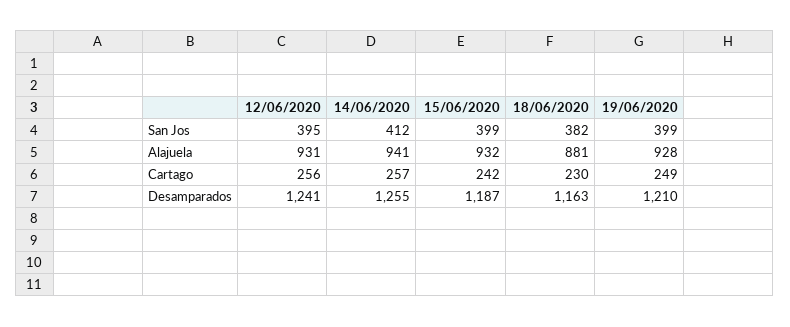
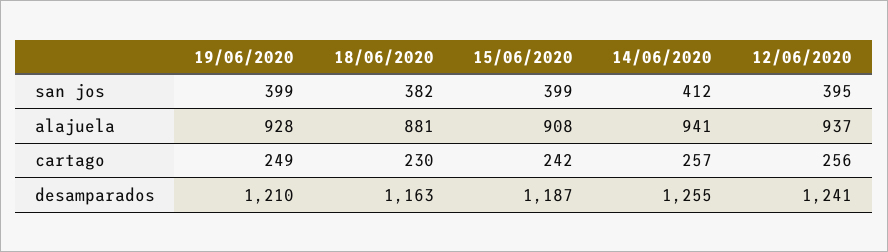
12/06/2020, Alajuela: 931 -> 937
15/06/2020, Alajuela: 932 -> 908

